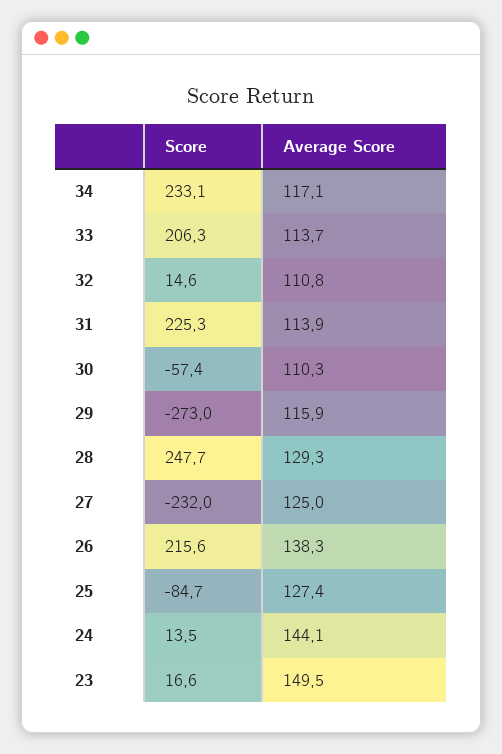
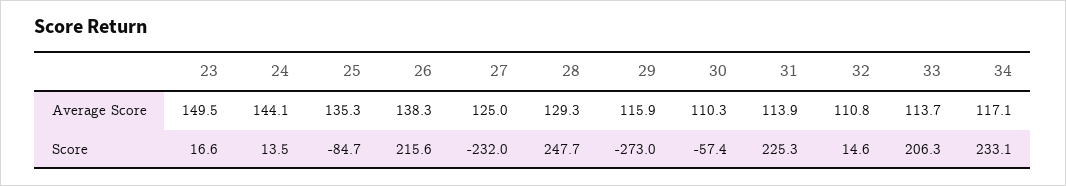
Average Score, 25: 127.4 -> 135.3

